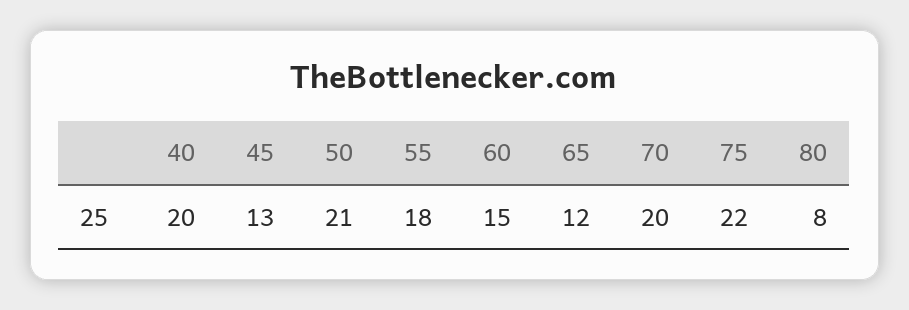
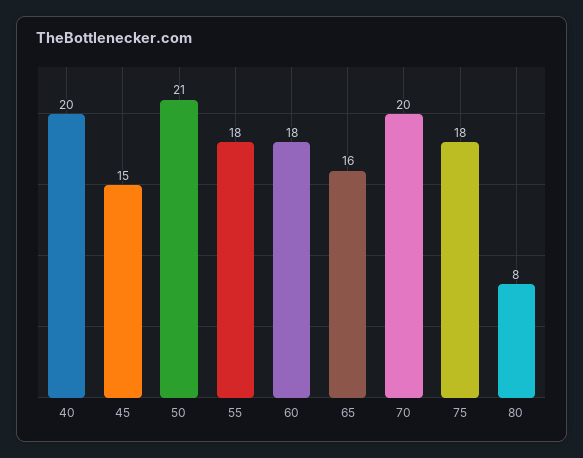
45: 13 -> 15
60: 15 -> 18
65: 12 -> 16
75: 22 -> 18

